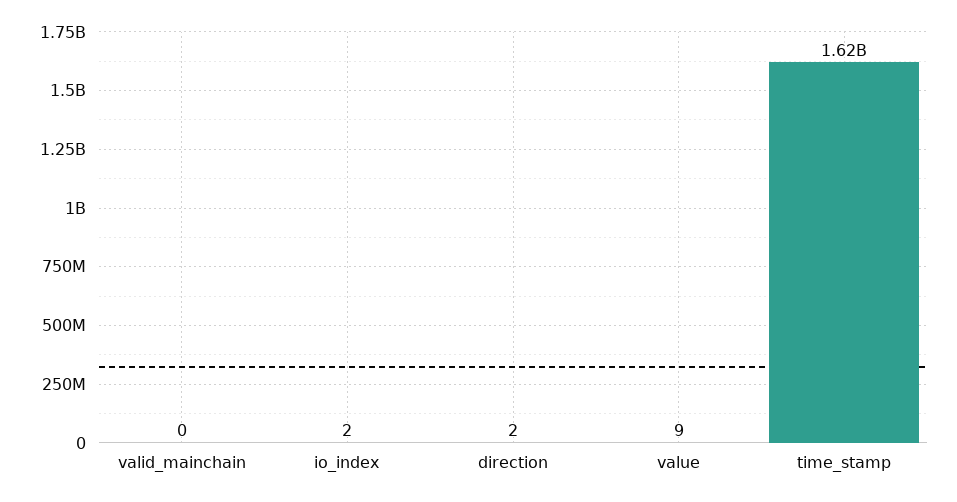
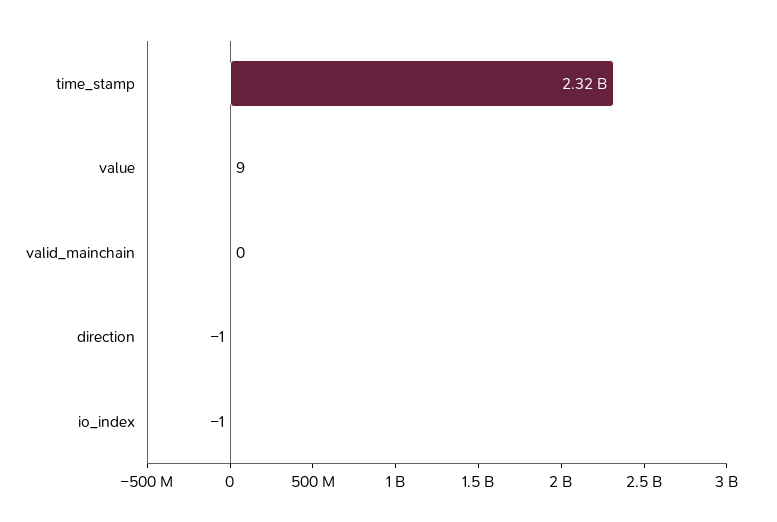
io_index: 2 -> -1
direction: 2 -> -1
time_stamp: 1620000000 -> 2320000000

